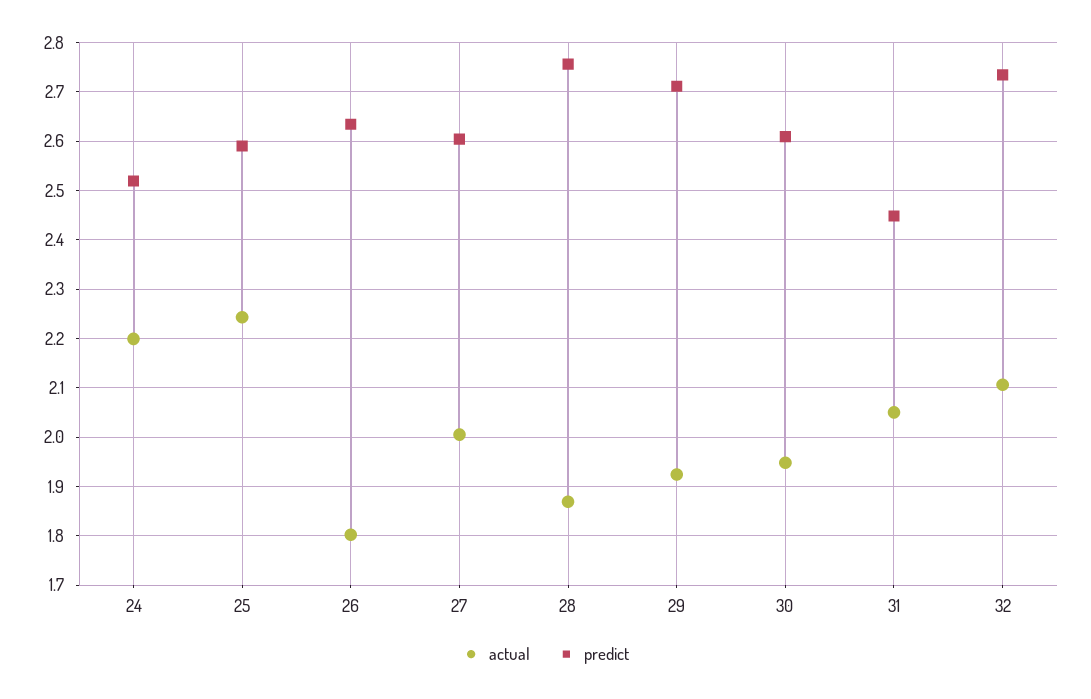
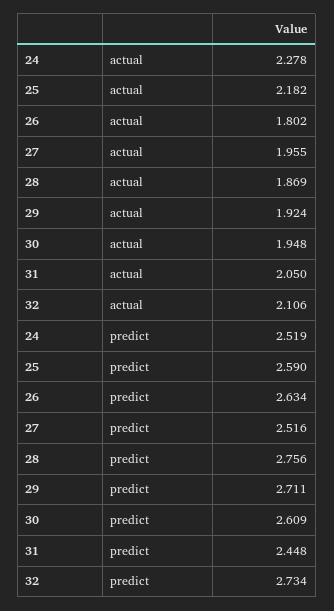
actual, 24: 2.2 -> 2.278
actual, 25: 2.24 -> 2.182
actual, 27: 2 -> 1.955
predict, 27: 2.6 -> 2.516

